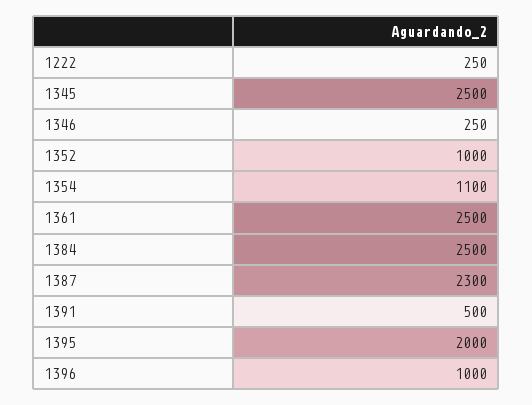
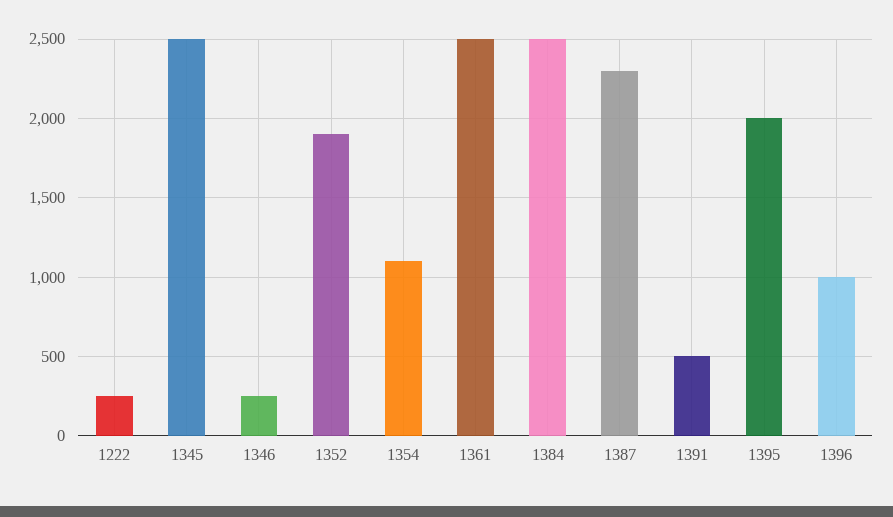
1352: 1000 -> 1900

